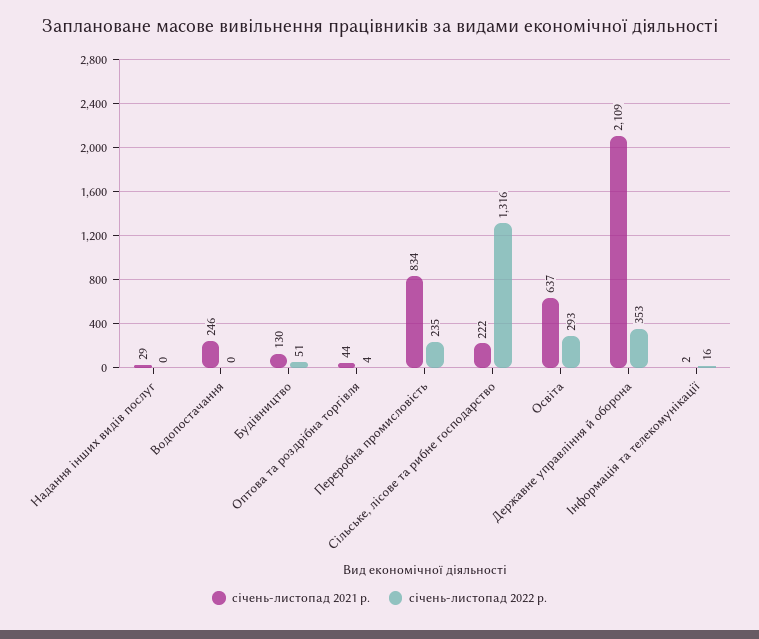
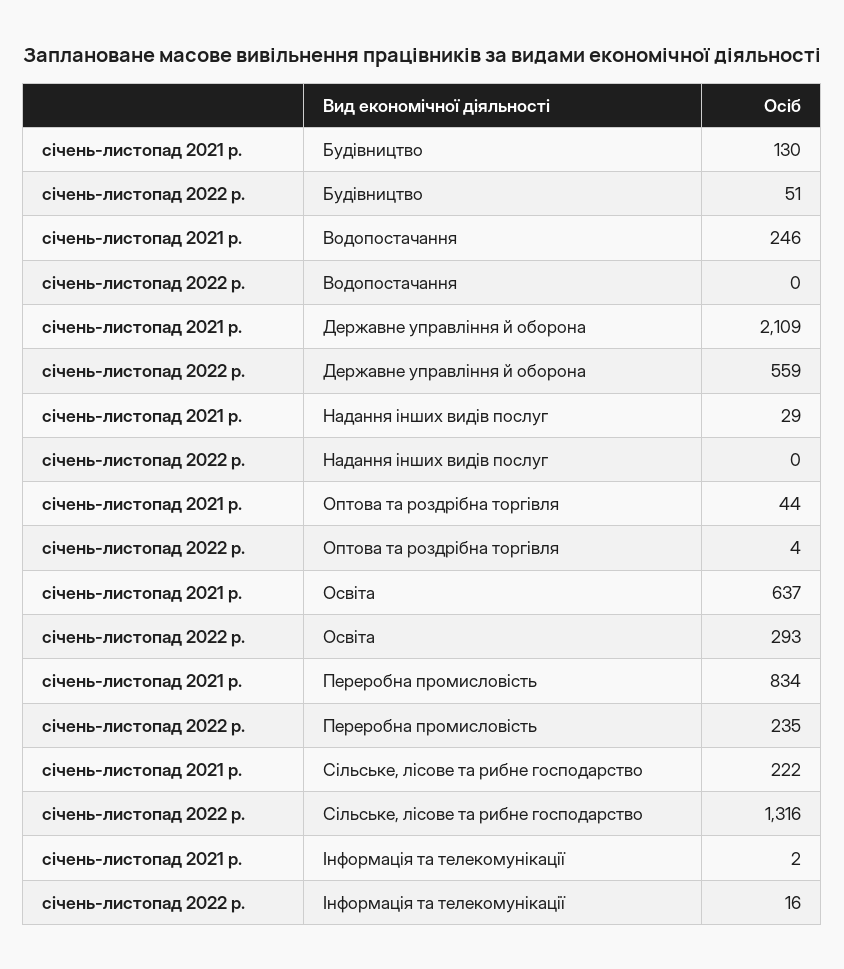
січень-листопад 2022 р., Державне управління й оборона: 353 -> 559

